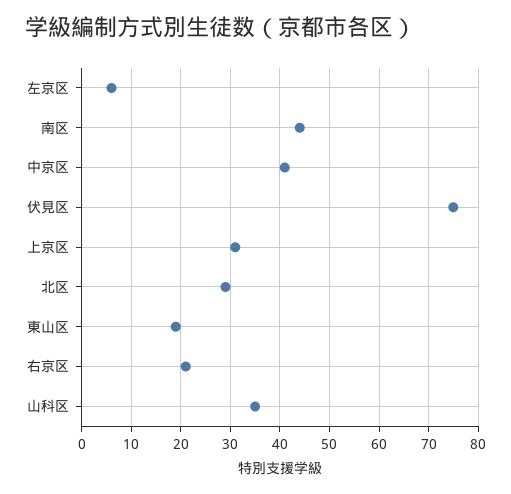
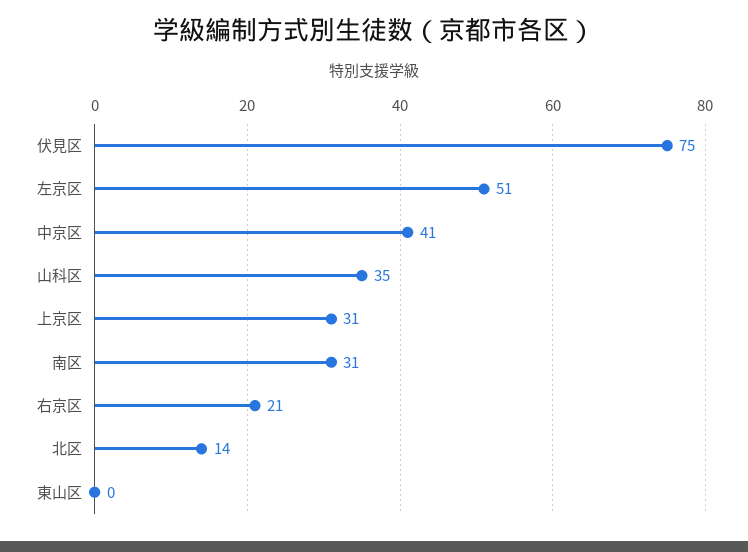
左京区: 5 -> 51
南区: 45 -> 31
北区: 30 -> 14
東山区: 20 -> 0

